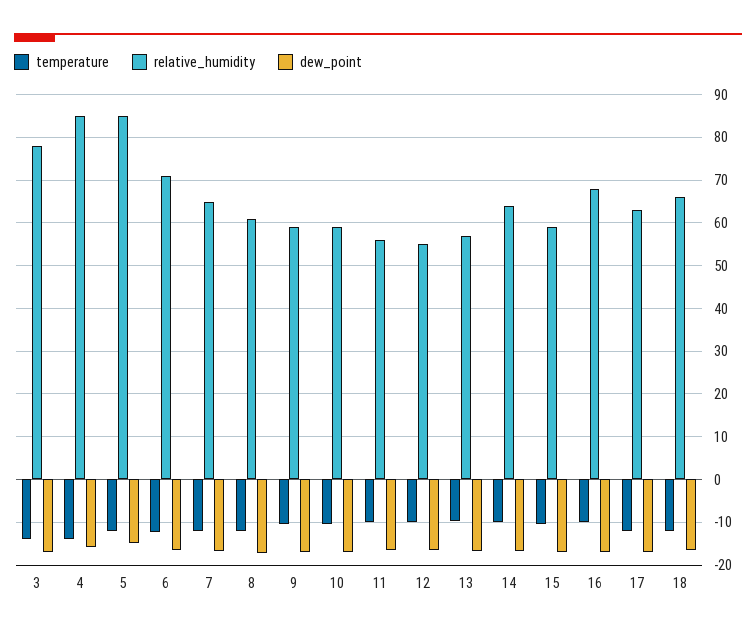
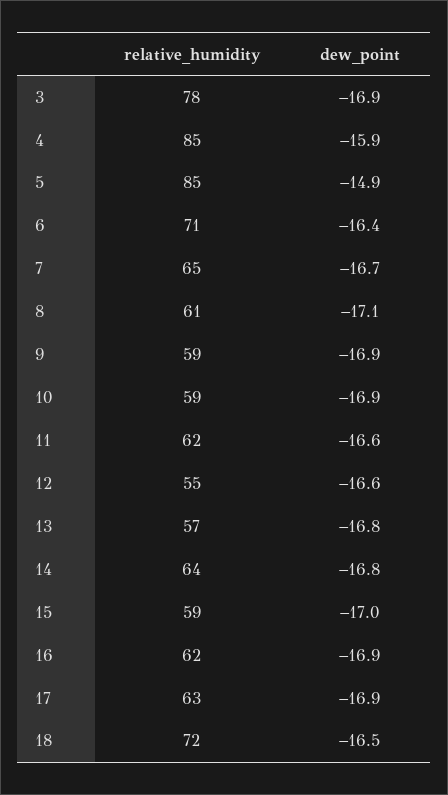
temperature, 3: -14 -> none
temperature, 4: -14 -> none
temperature, 5: -12 -> none
temperature, 6: -12 -> none
temperature, 7: -12 -> none
temperature, 8: -12 -> none
temperature, 9: -10 -> none
temperature, 10: -10 -> none
temperature, 11: -10 -> none
relative_humidity, 11: 56 -> 62
temperature, 12: -10 -> none
temperature, 13: -10 -> none
temperature, 14: -10 -> none
temperature, 15: -10 -> none
temperature, 16: -10 -> none
relative_humidity, 16: 68 -> 62
temperature, 17: -12 -> none
temperature, 18: -12 -> none
relative_humidity, 18: 66 -> 72

